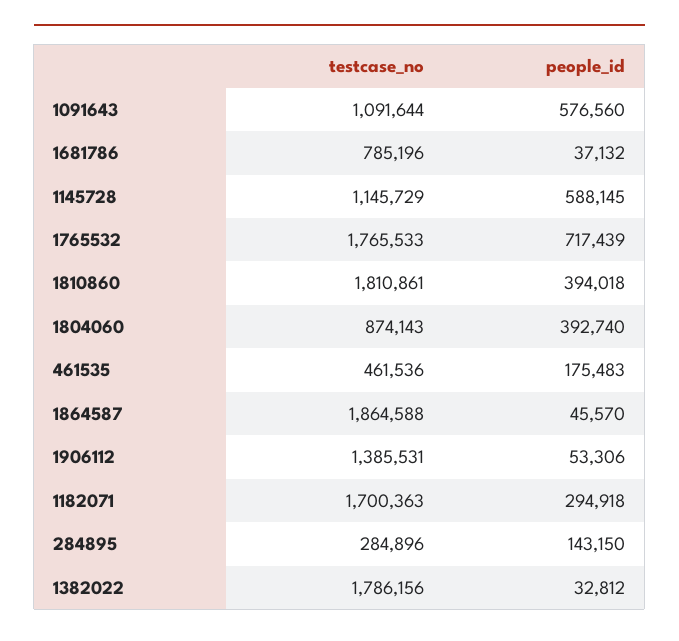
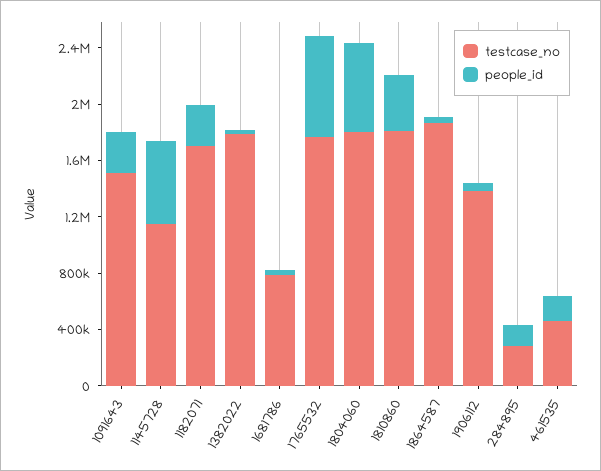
testcase_no, 1091643: 1091644 -> 1500000
people_id, 1091643: 576560 -> 300000
testcase_no, 1804060: 874143 -> 1800000
people_id, 1804060: 392740 -> 600000

